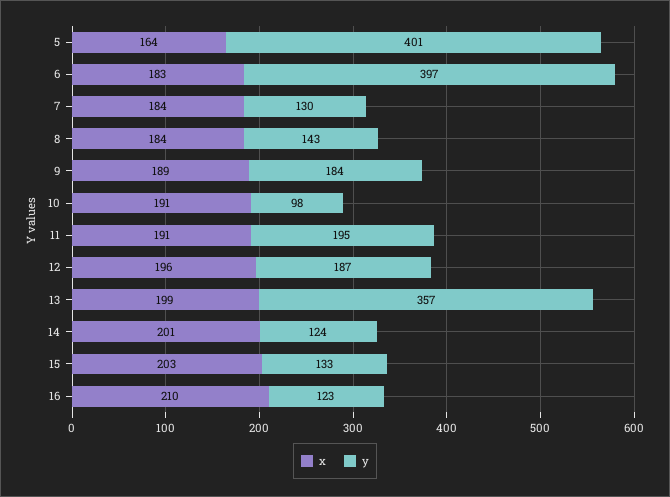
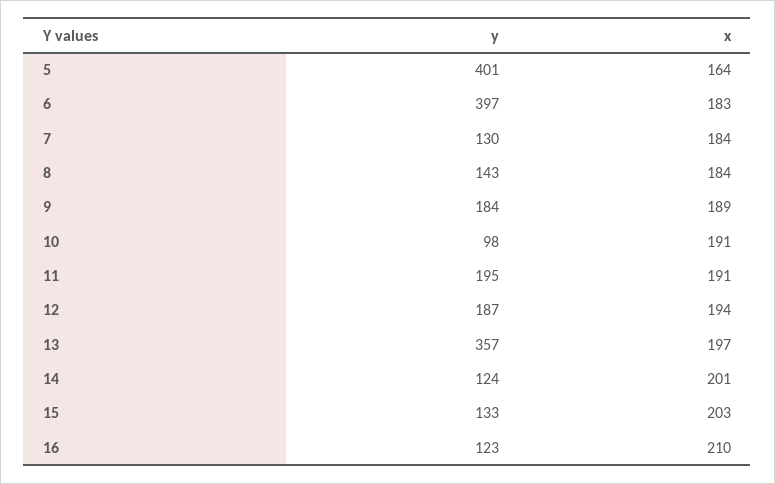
x, 12: 196 -> 194
x, 13: 199 -> 197

